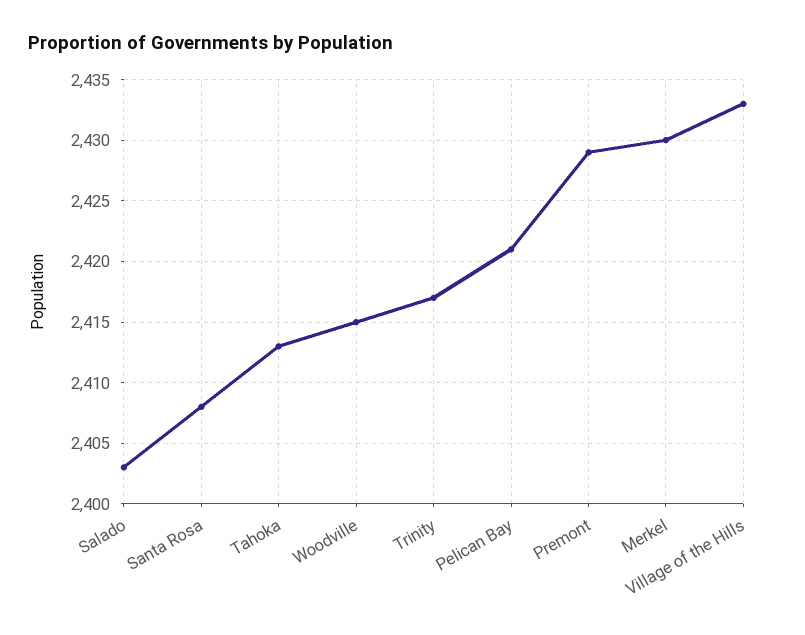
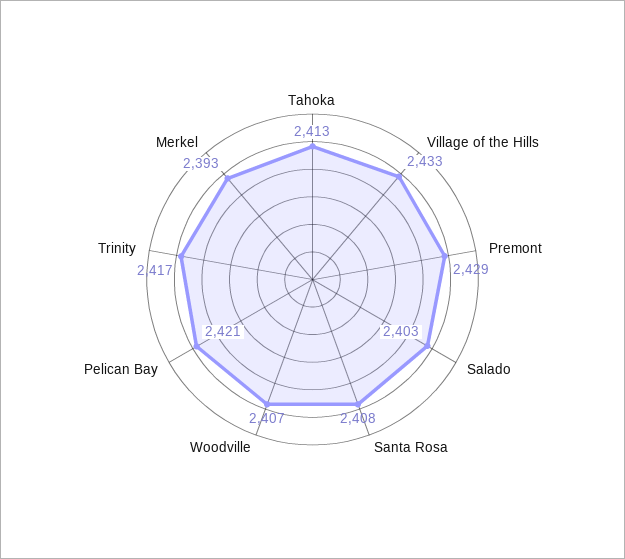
Woodville: 2415 -> 2407
Merkel: 2430 -> 2393

